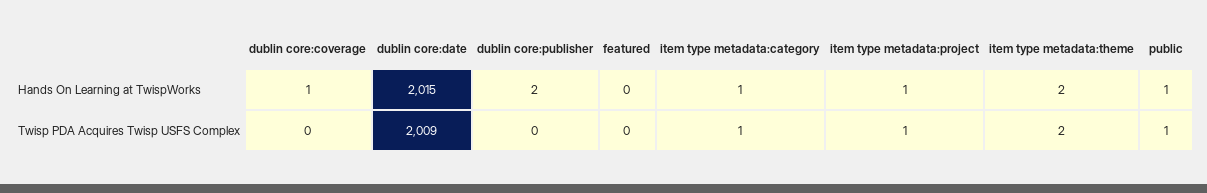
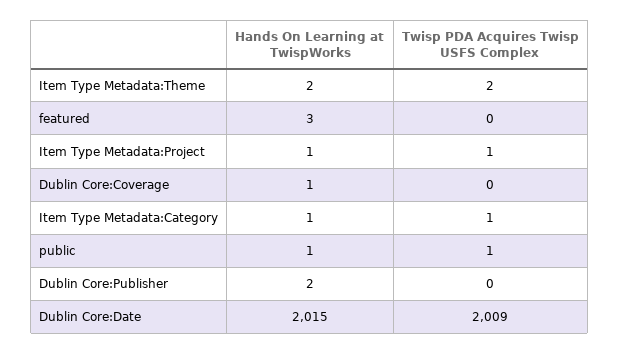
featured, Hands On Learning at TwispWorks: 0 -> 3

